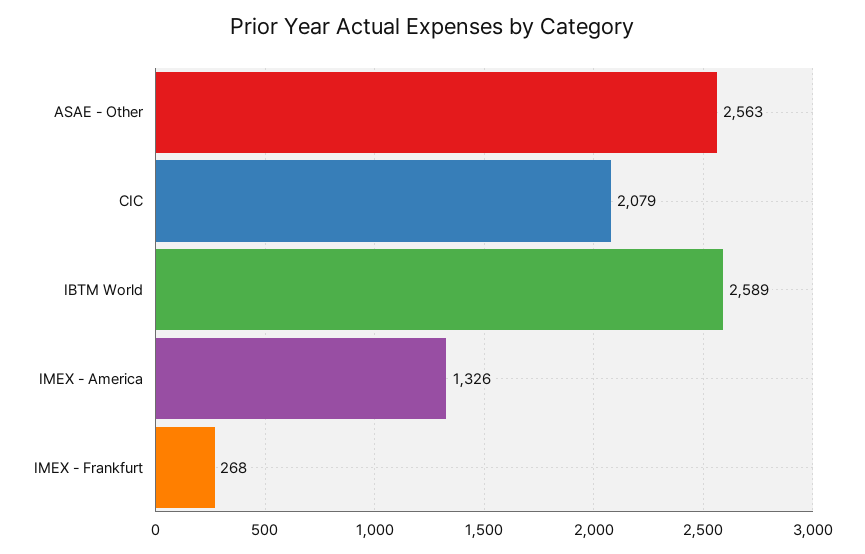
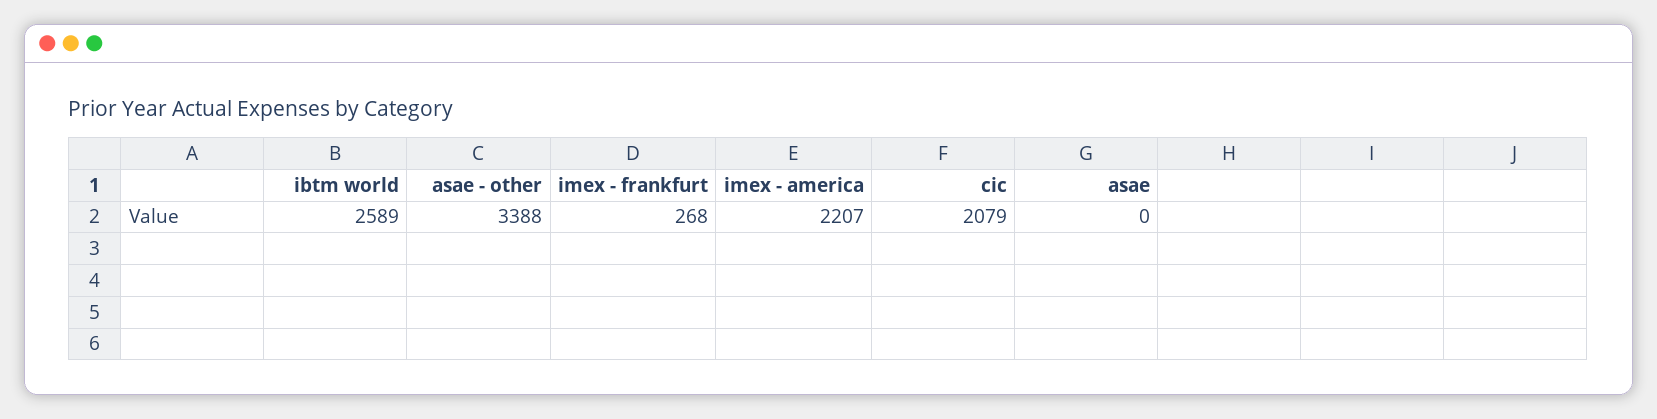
ASAE - Other: 2563 -> 3388
IMEX - America: 1326 -> 2207
asae: none -> 0

